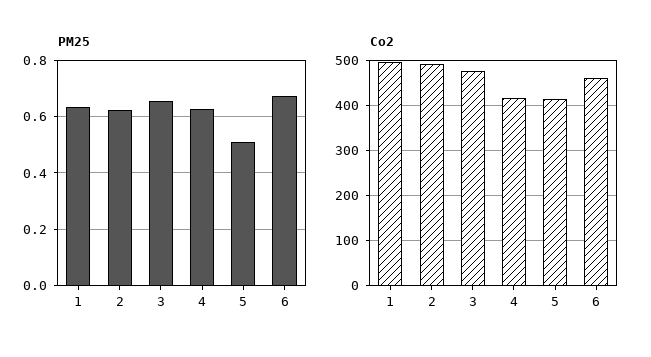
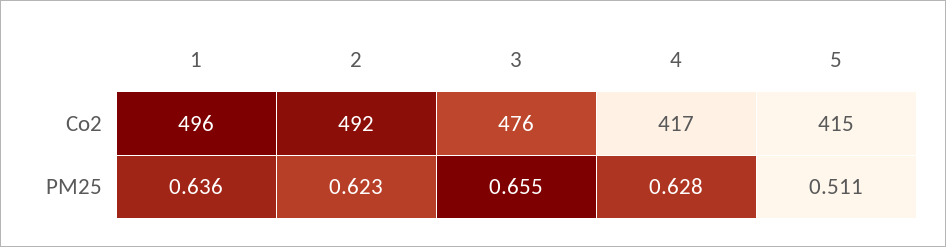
PM25, 6: 0.675 -> none
Co2, 6: 460 -> none

